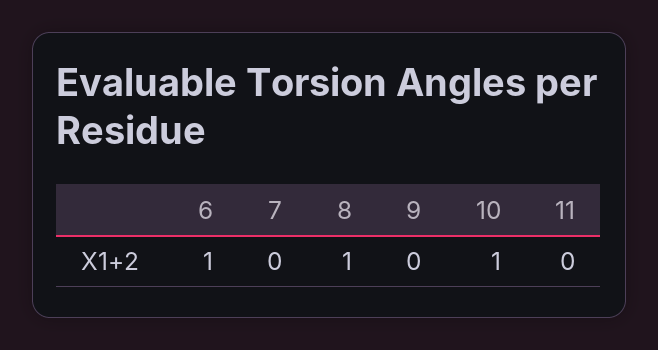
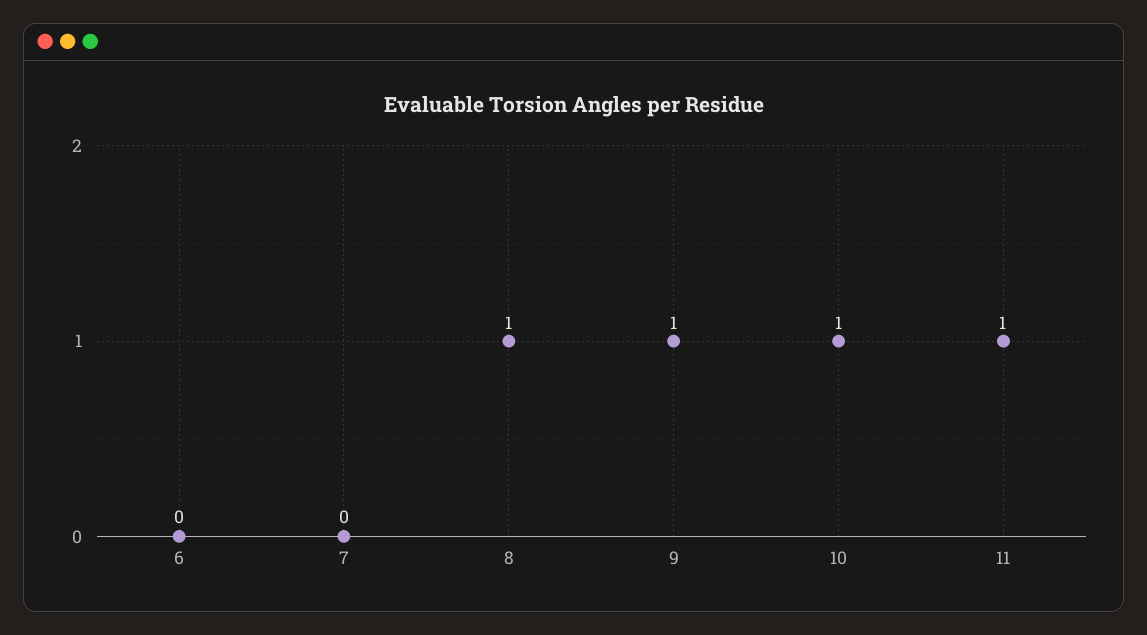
6: 1 -> 0
9: 0 -> 1
11: 0 -> 1

